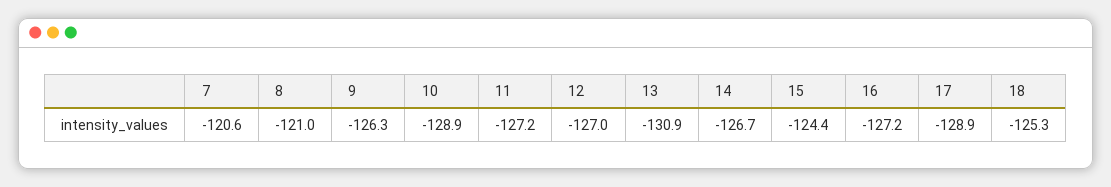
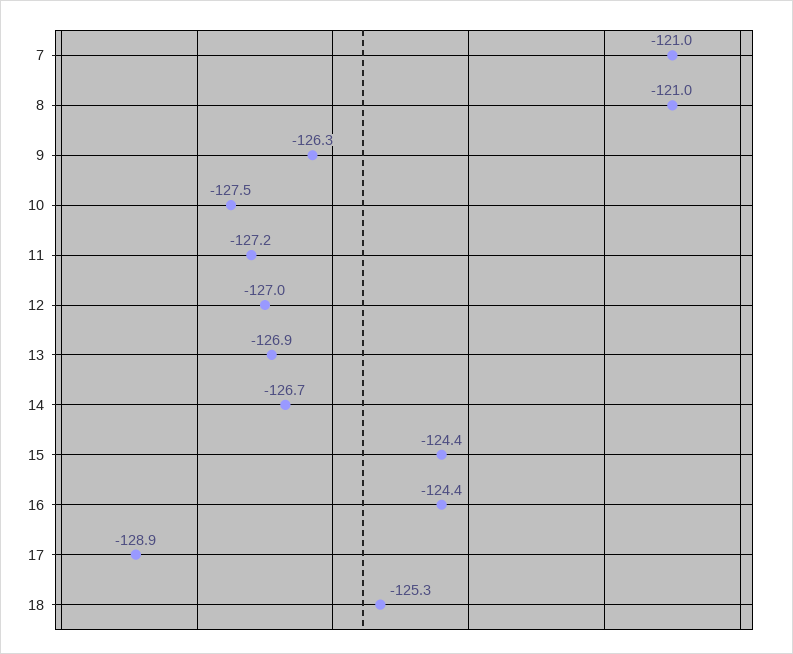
7: -120.6 -> -121
10: -128.9 -> -127.5
13: -130.9 -> -126.9
16: -127.2 -> -124.4

